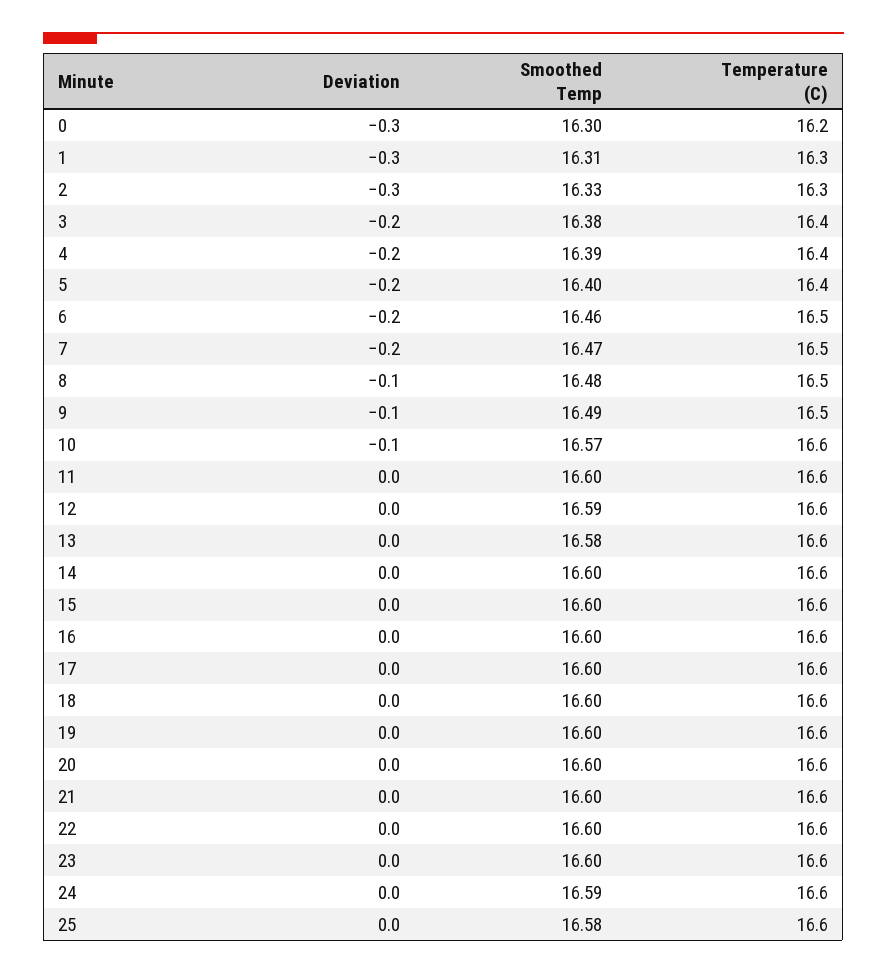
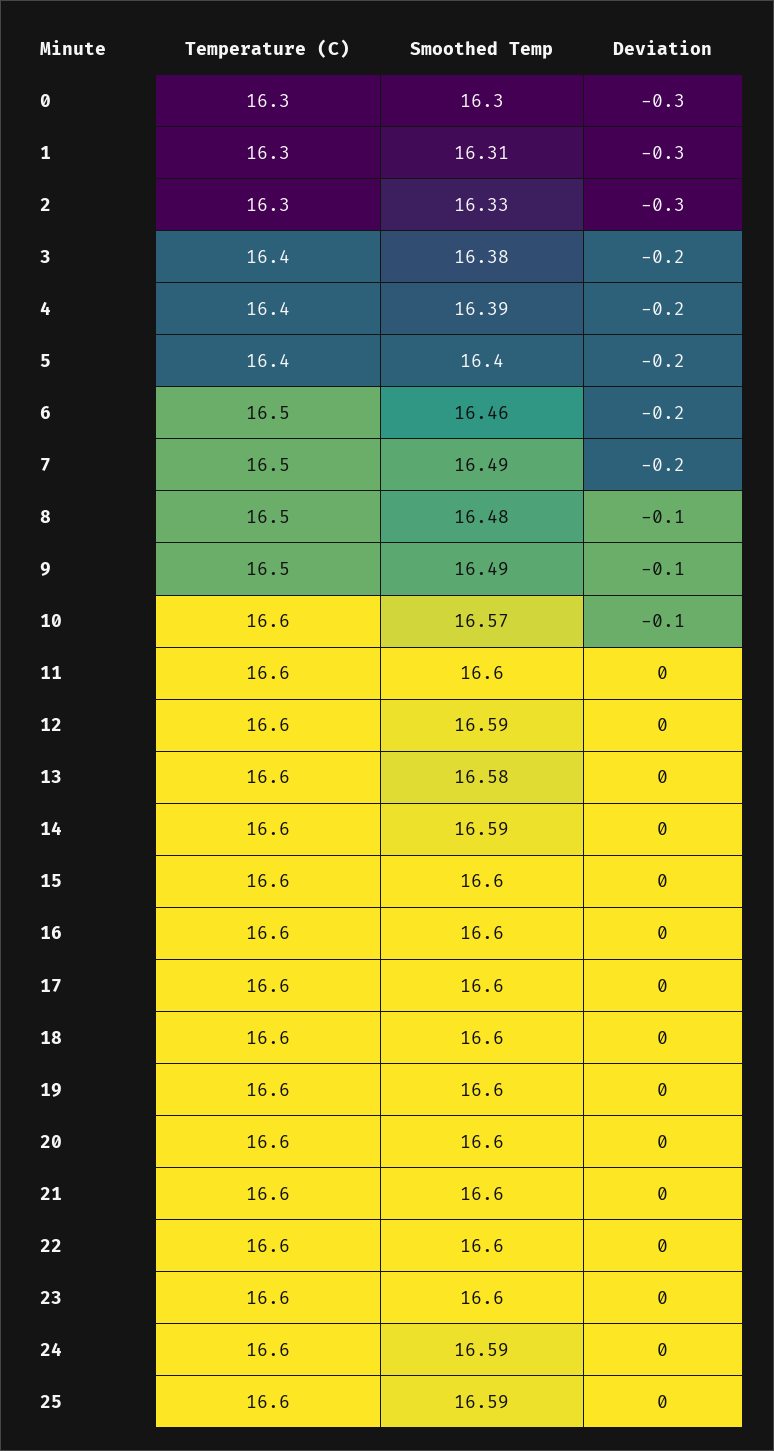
Temperature (C), 0: 16.2 -> 16.3
Smoothed Temp, 7: 16.47 -> 16.49
Smoothed Temp, 14: 16.6 -> 16.59
Smoothed Temp, 25: 16.58 -> 16.59

